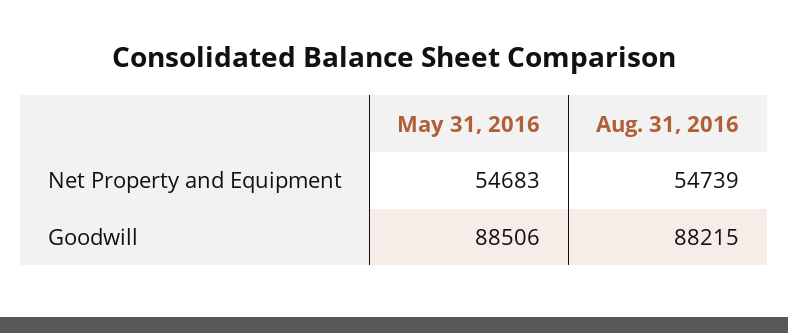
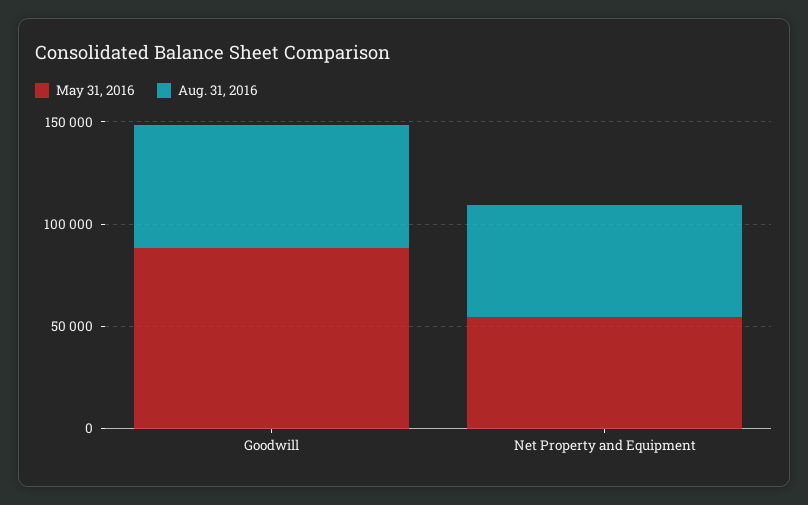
Aug. 31, 2016, Goodwill: 88215 -> 60000

